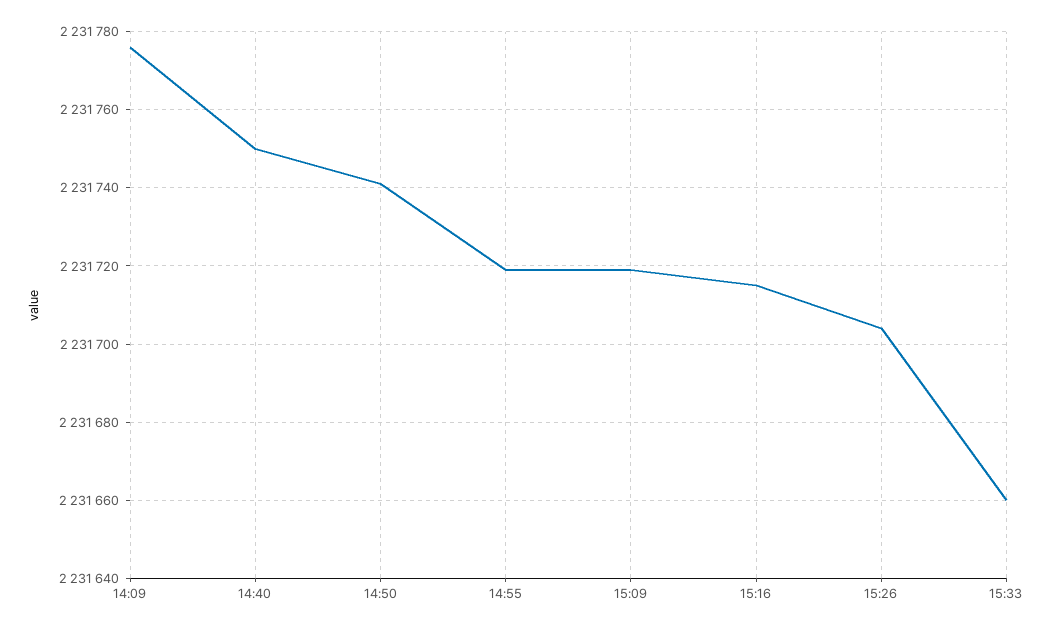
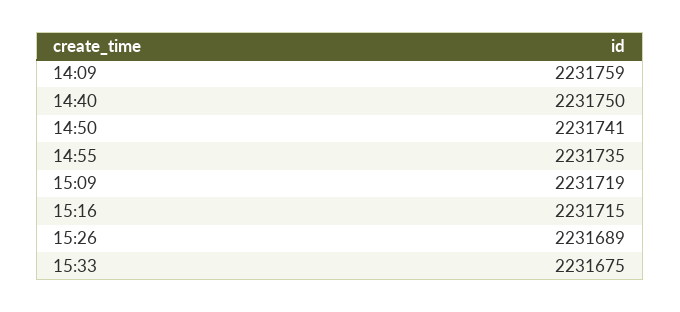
14:09: 2231775 -> 2231759
14:55: 2231720 -> 2231735
15:26: 2231705 -> 2231689
15:33: 2231660 -> 2231675

